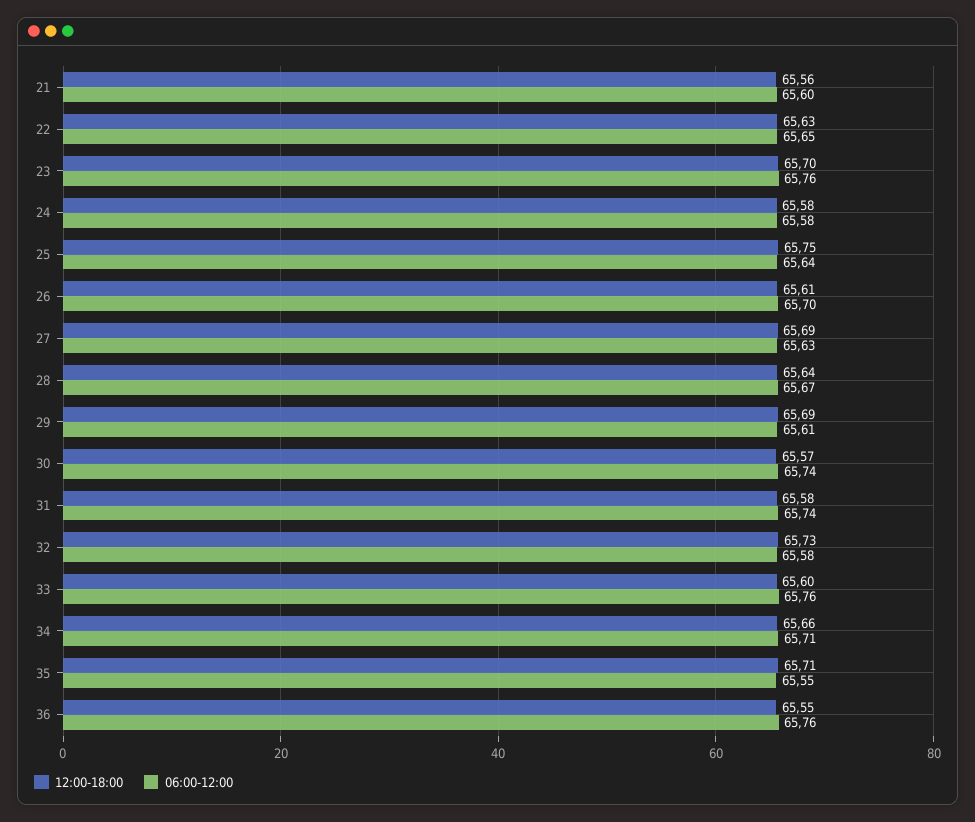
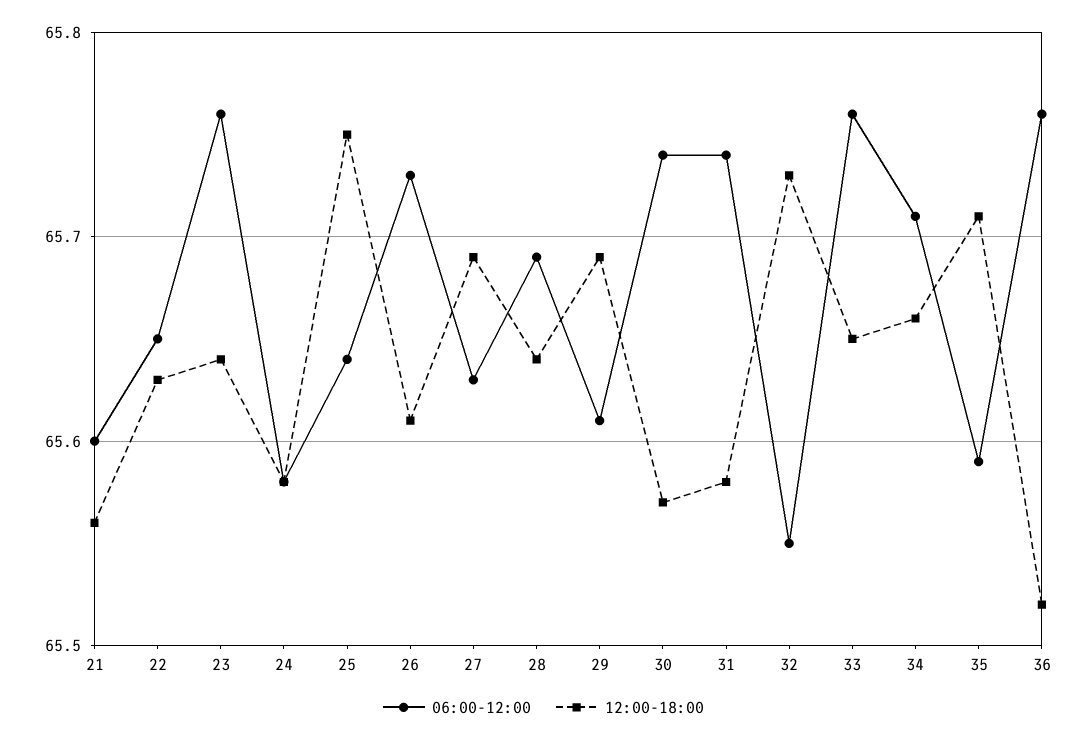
12:00-18:00, 23: 65.7 -> 65.64
06:00-12:00, 26: 65.7 -> 65.73
06:00-12:00, 28: 65.67 -> 65.69
06:00-12:00, 32: 65.58 -> 65.55
12:00-18:00, 33: 65.6 -> 65.65
06:00-12:00, 35: 65.55 -> 65.59
12:00-18:00, 36: 65.55 -> 65.52

